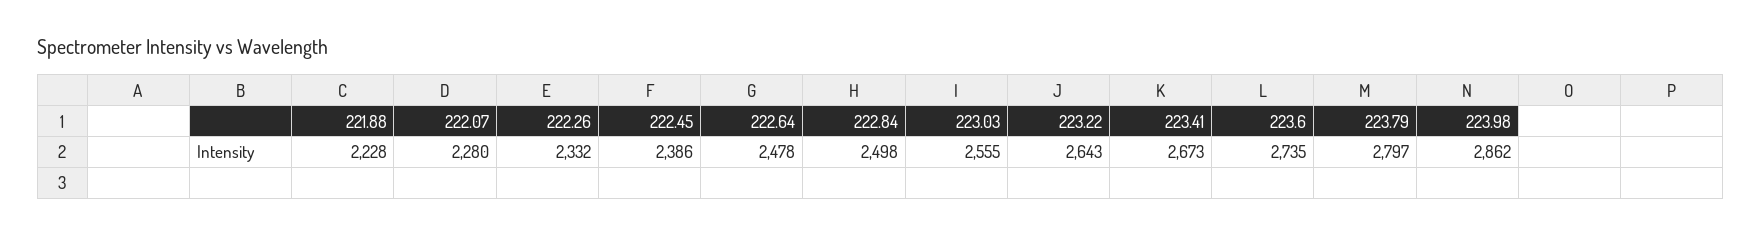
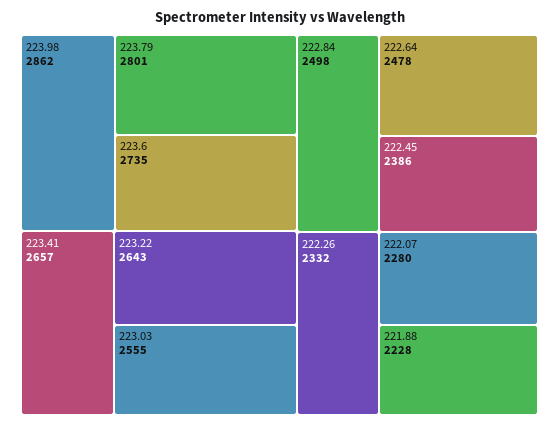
223.41: 2673 -> 2657
223.79: 2797 -> 2801

